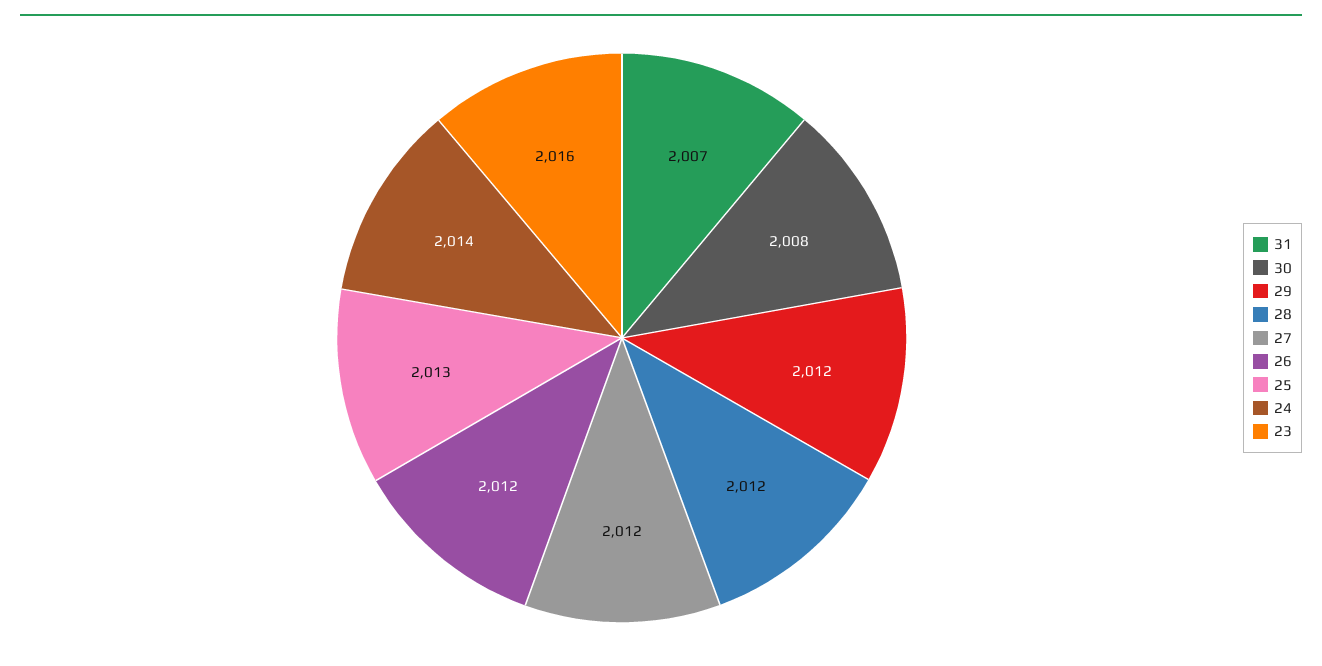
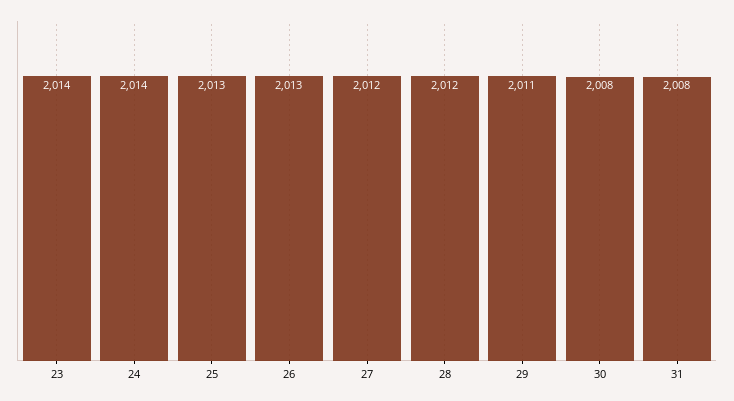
31: 2007 -> 2008
29: 2012 -> 2011
26: 2012 -> 2013
23: 2016 -> 2014

